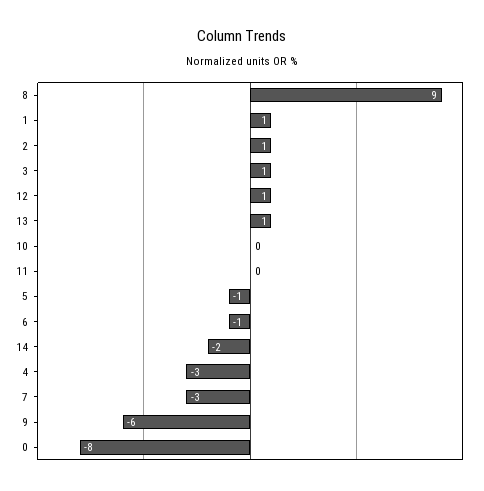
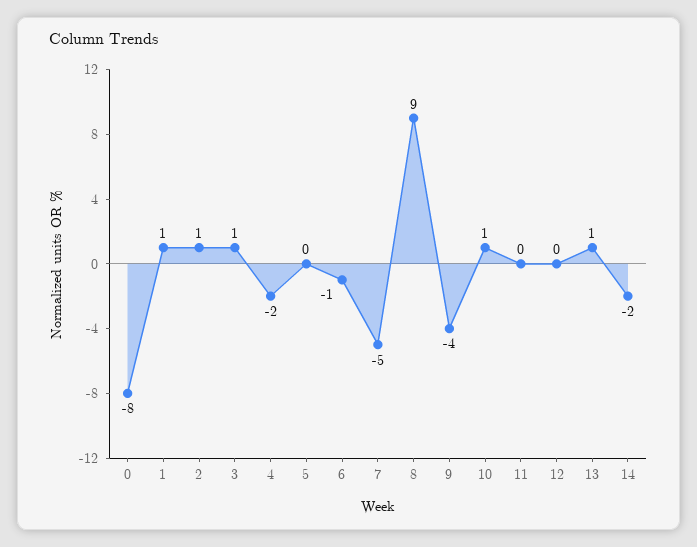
12: 1 -> 0
10: 0 -> 1
5: -1 -> 0
4: -3 -> -2
7: -3 -> -5
9: -6 -> -4

